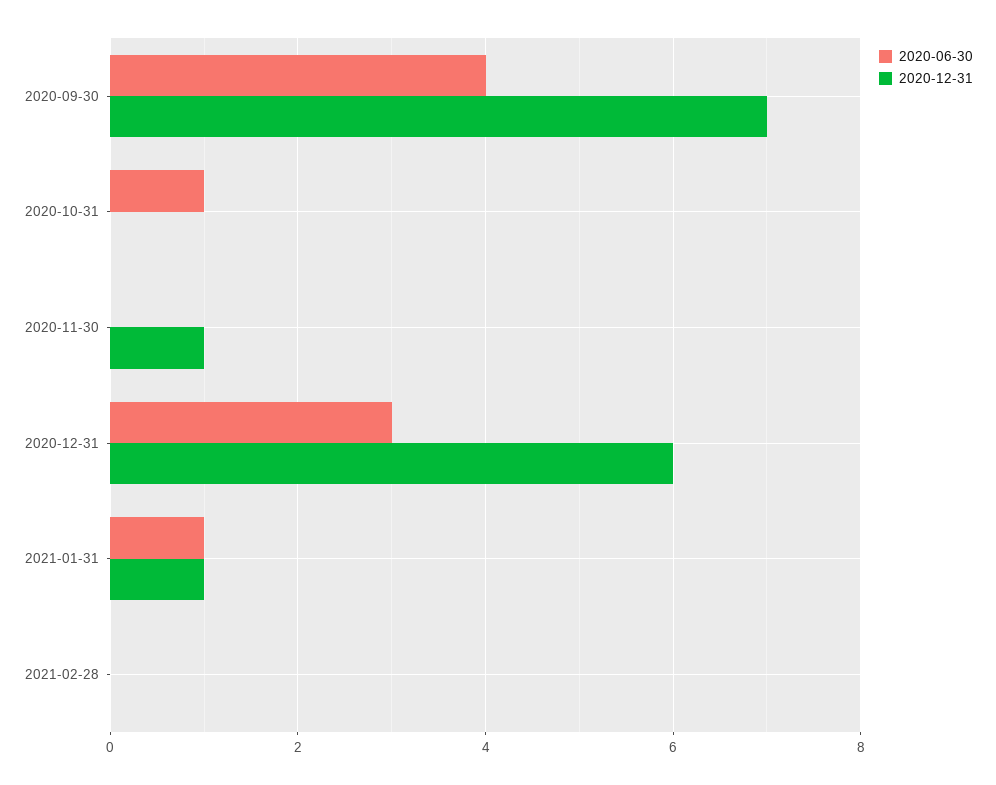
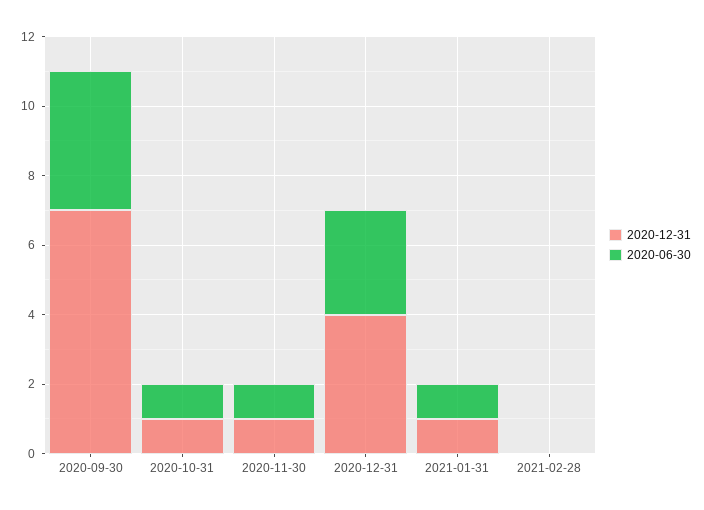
2020-12-31, 2020-10-31: 0 -> 1
2020-06-30, 2020-11-30: 0 -> 1
2020-12-31, 2020-12-31: 6 -> 4

